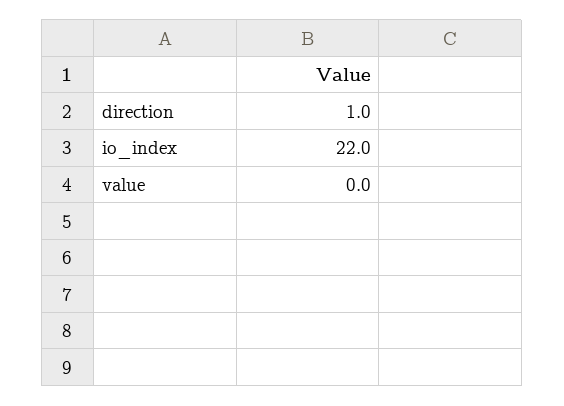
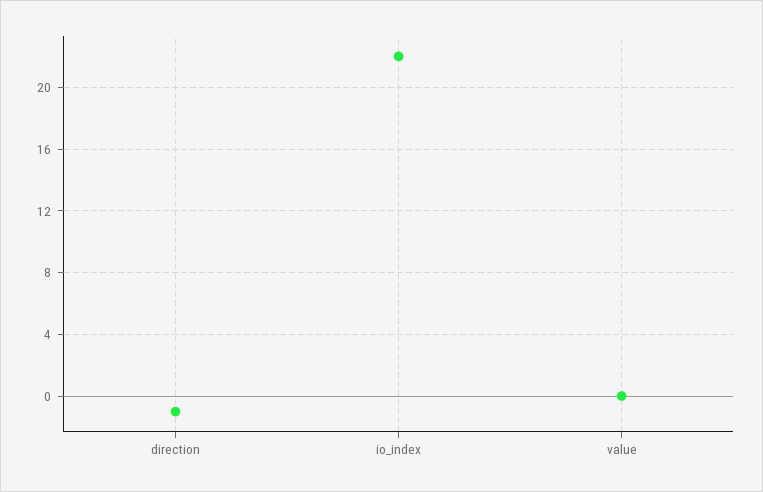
direction: 1 -> -1

